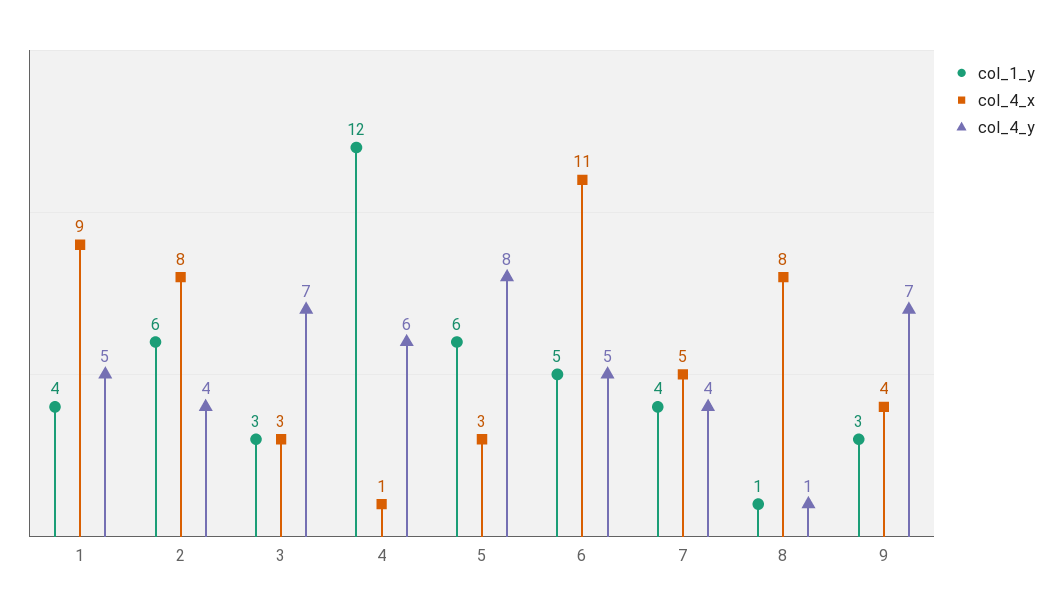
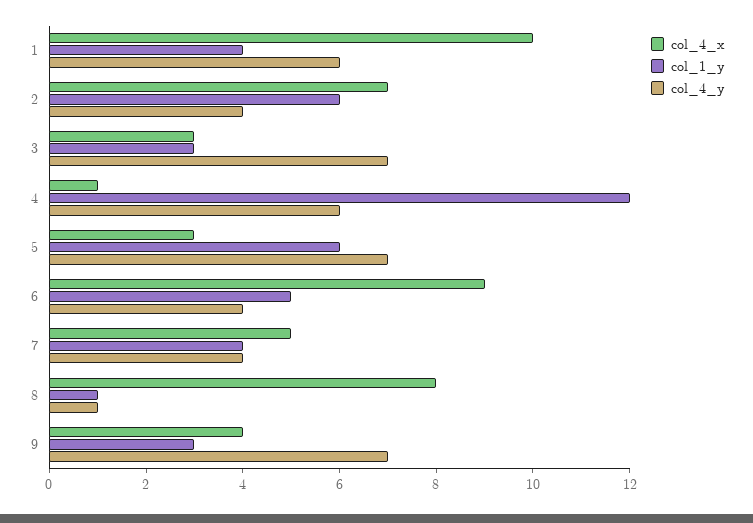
col_4_x, 1: 9 -> 10
col_4_y, 1: 5 -> 6
col_4_x, 2: 8 -> 7
col_4_y, 5: 8 -> 7
col_4_x, 6: 11 -> 9
col_4_y, 6: 5 -> 4

